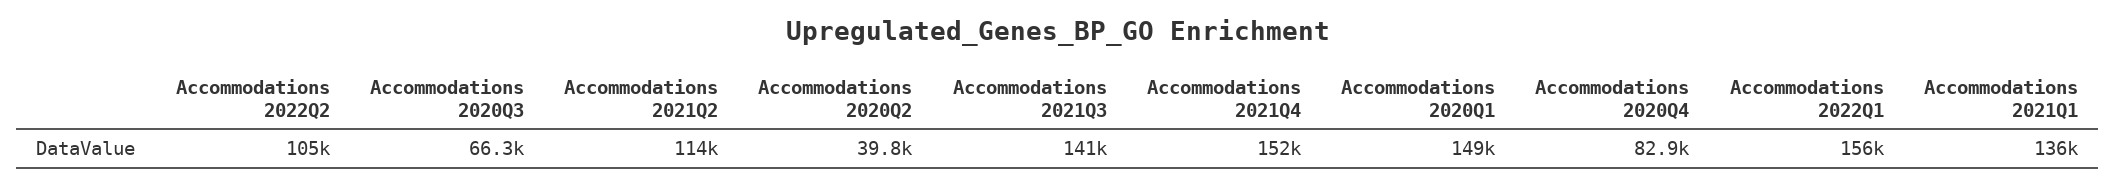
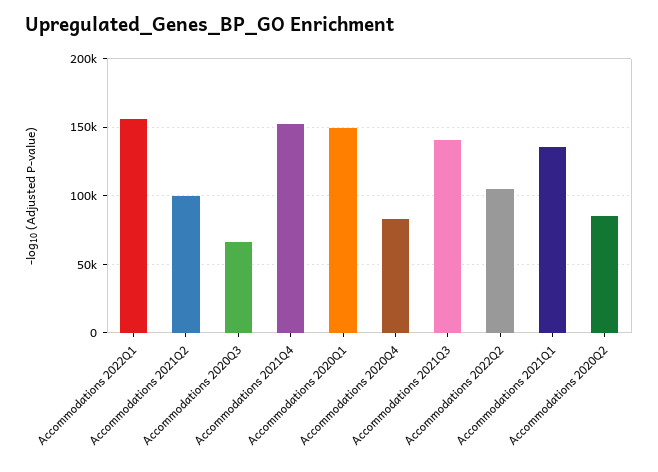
Accommodations 2021Q2: 114000 -> 100000
Accommodations 2020Q2: 39800 -> 85000

